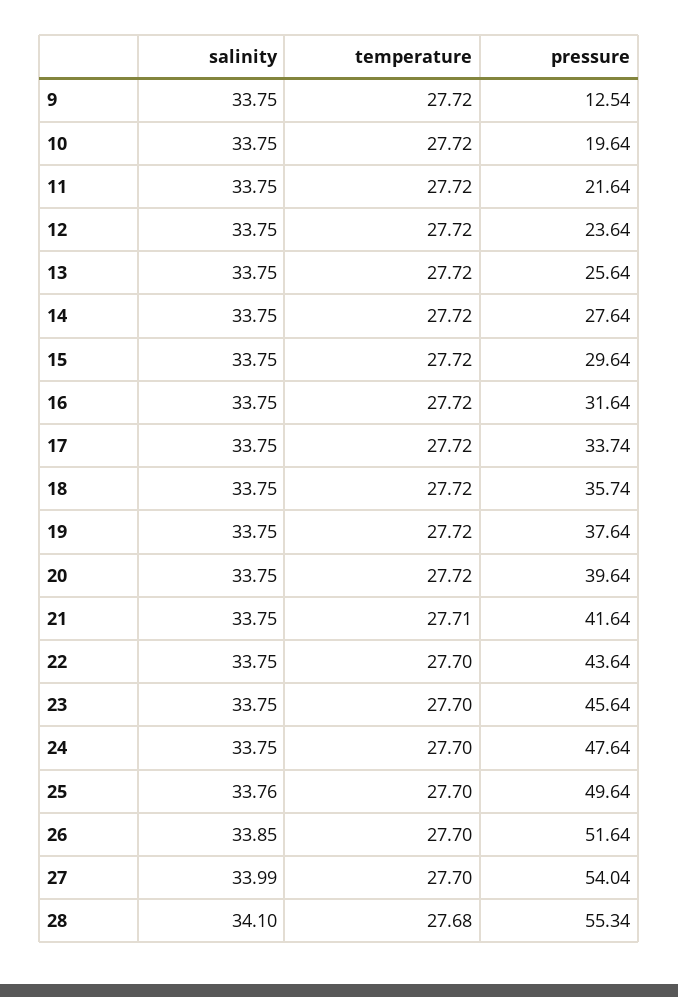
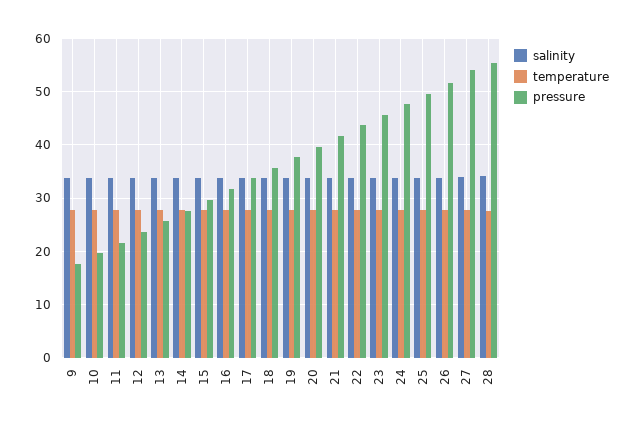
pressure, 9: 12.54 -> 18

